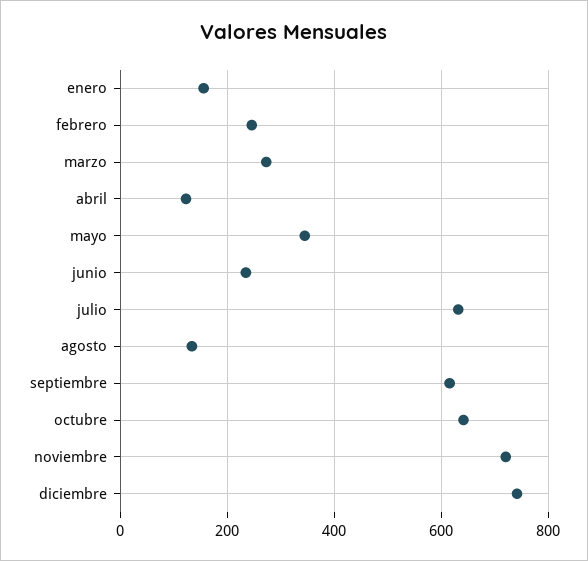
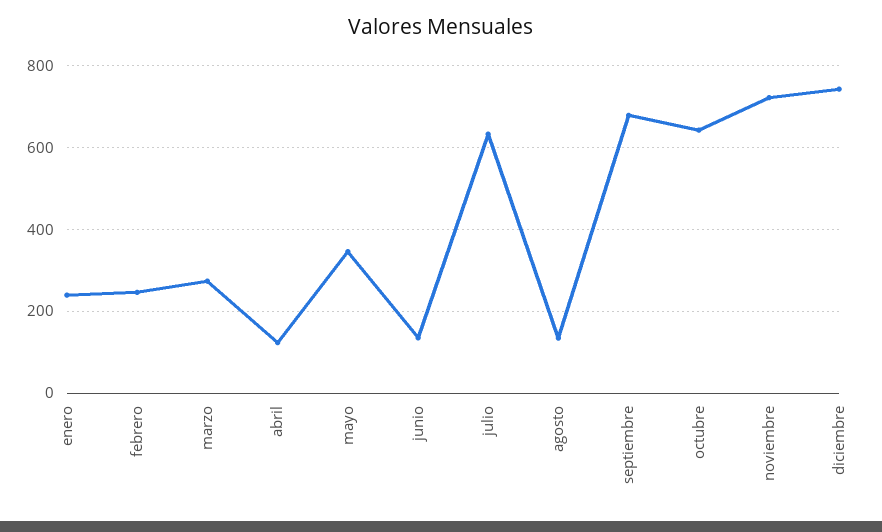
enero: 160 -> 240
junio: 240 -> 140
septiembre: 620 -> 680

